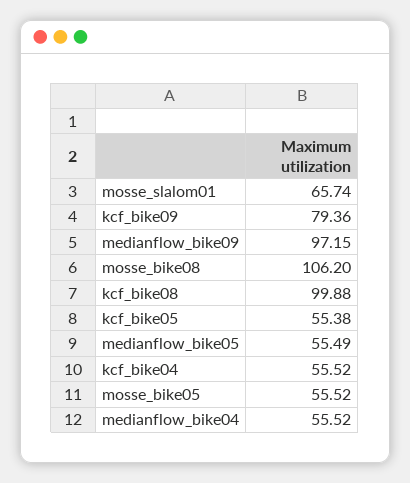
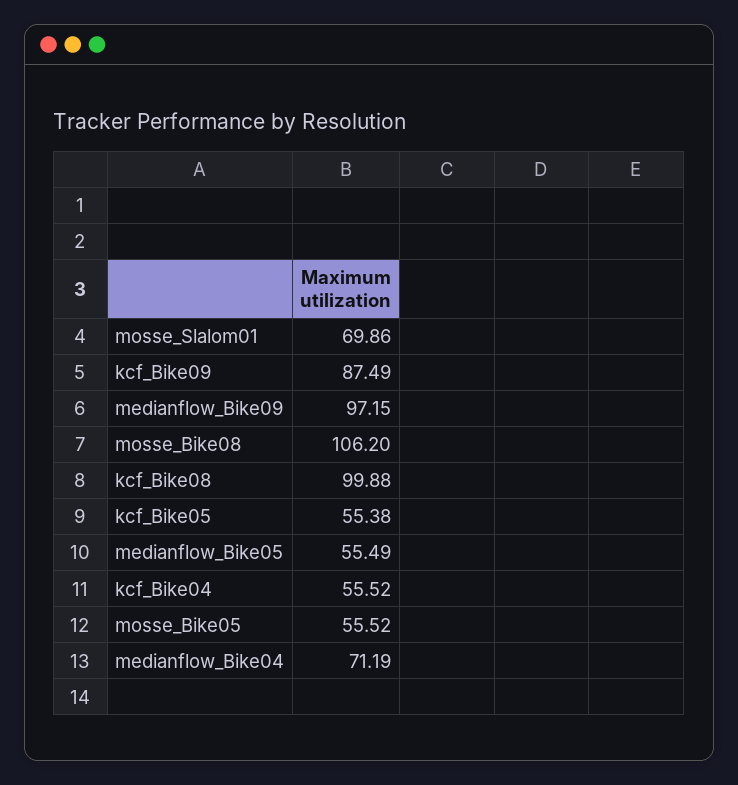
mosse_slalom01: 65.74 -> 69.86
kcf_bike09: 79.36 -> 87.49
medianflow_bike04: 55.52 -> 71.19

